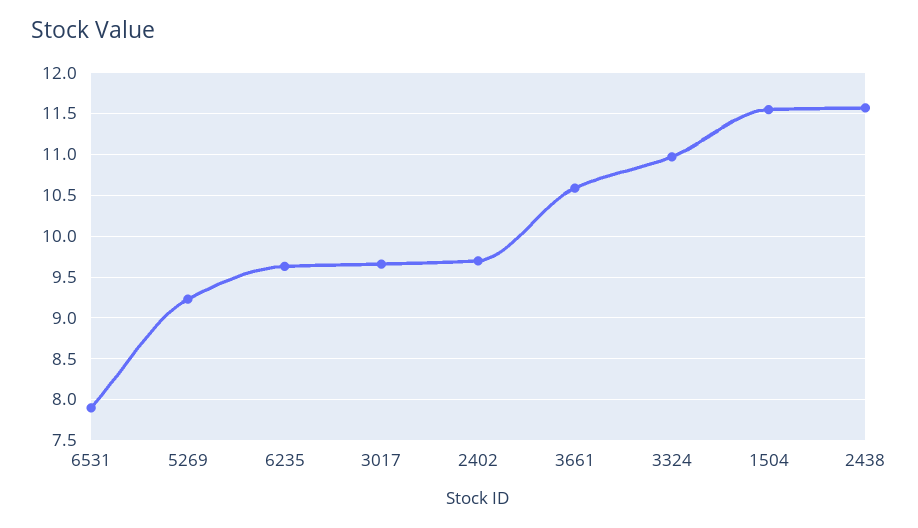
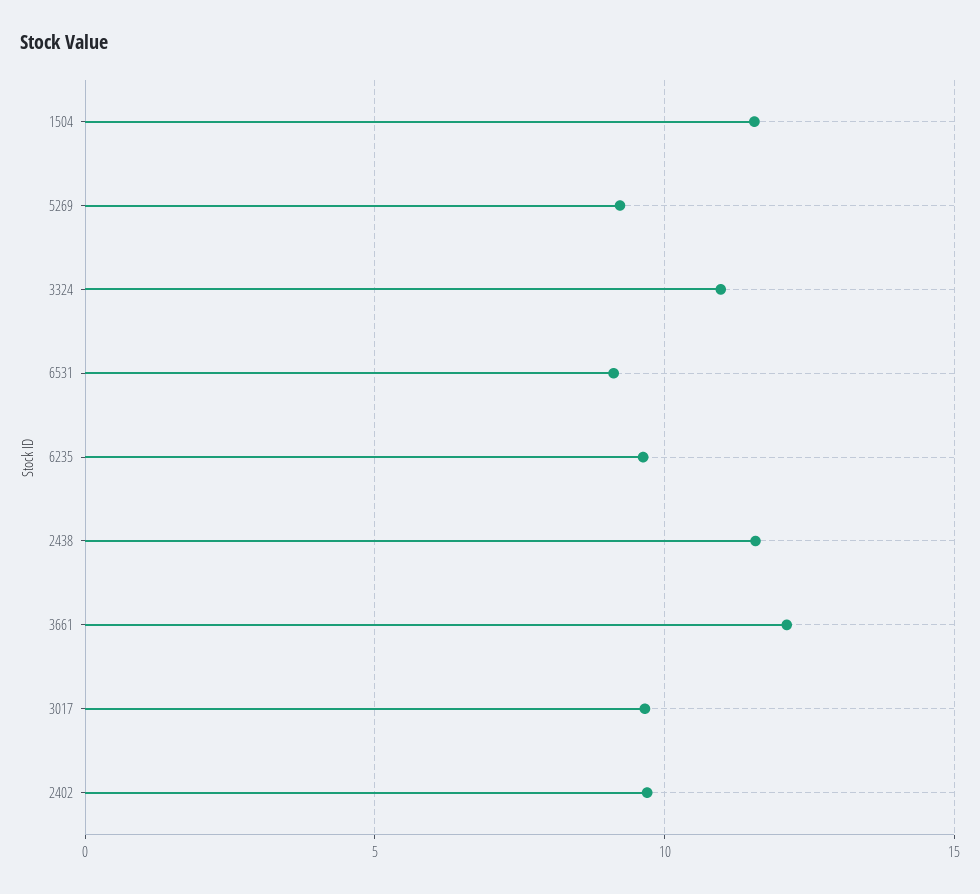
6531: 7.9 -> 9
3661: 10.6 -> 12

